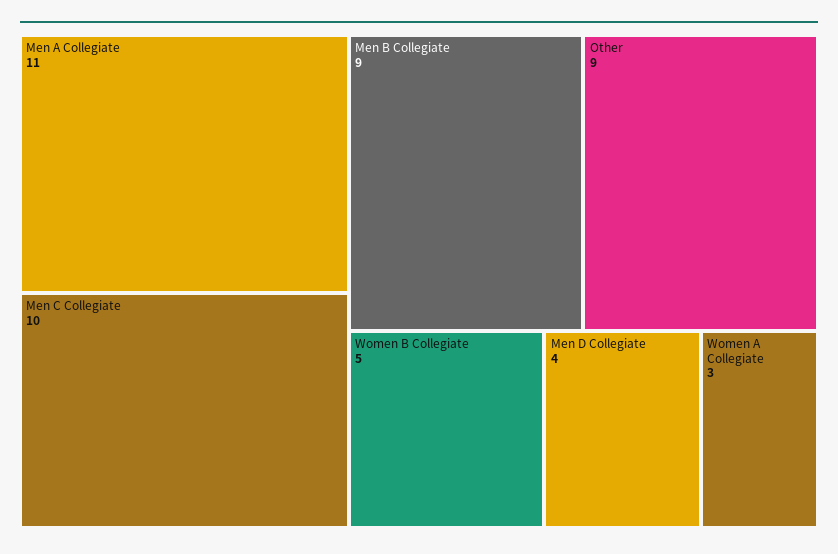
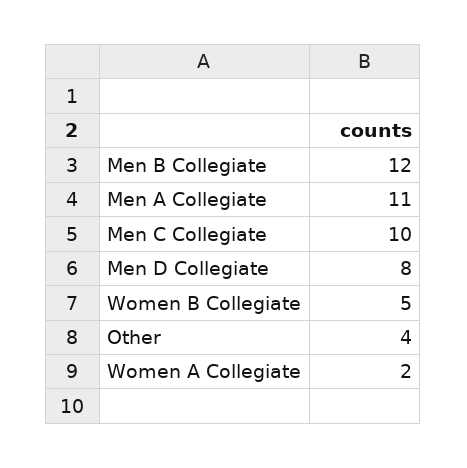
Men B Collegiate: 9 -> 12
Other: 9 -> 4
Men D Collegiate: 4 -> 8
Women A Collegiate: 3 -> 2

